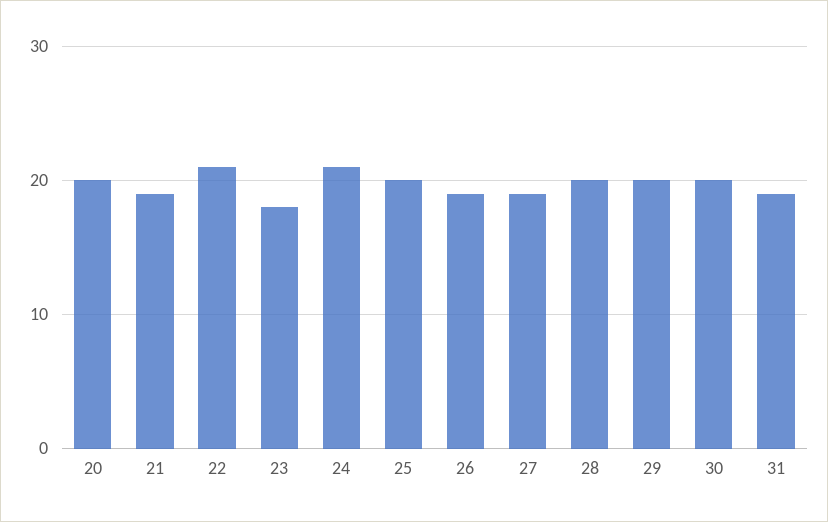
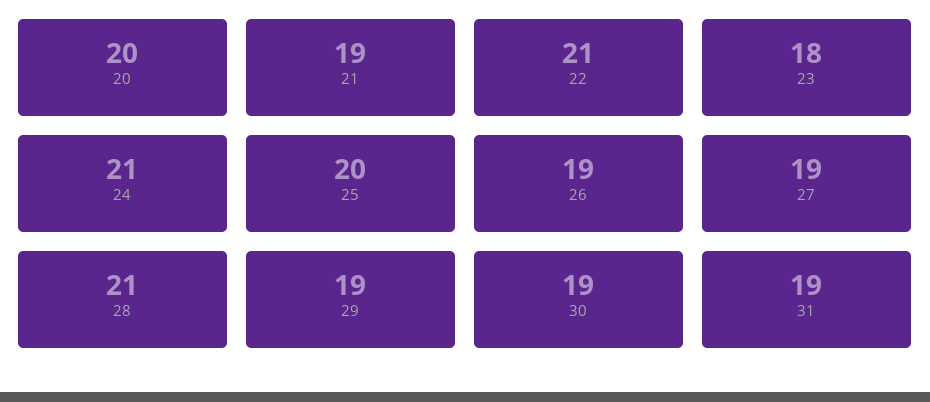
28: 20 -> 21
29: 20 -> 19
30: 20 -> 19

